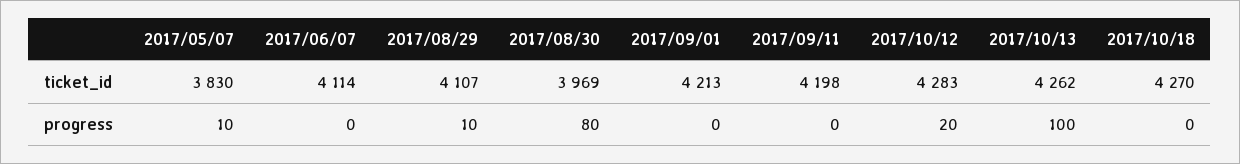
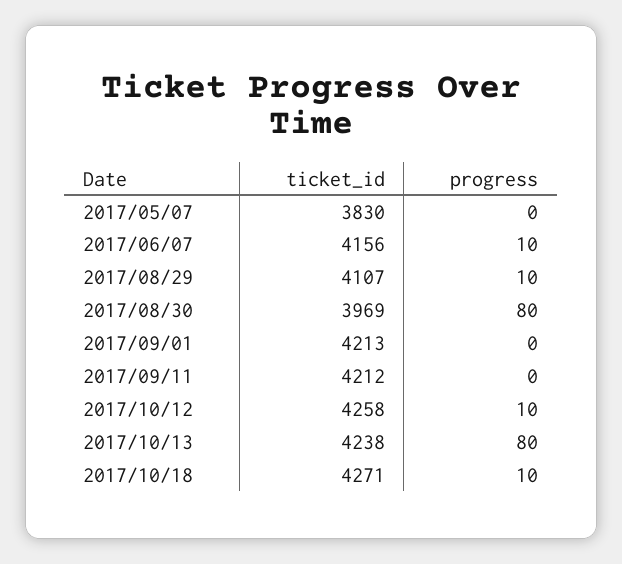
2017/06/07, ticket_id: 4114 -> 4156
2017/09/11, ticket_id: 4198 -> 4212
2017/10/12, ticket_id: 4283 -> 4258
2017/10/13, ticket_id: 4262 -> 4238
2017/10/18, ticket_id: 4270 -> 4271
2017/05/07, progress: 10 -> 0
2017/06/07, progress: 0 -> 10
2017/10/12, progress: 20 -> 10
2017/10/13, progress: 100 -> 80
2017/10/18, progress: 0 -> 10

